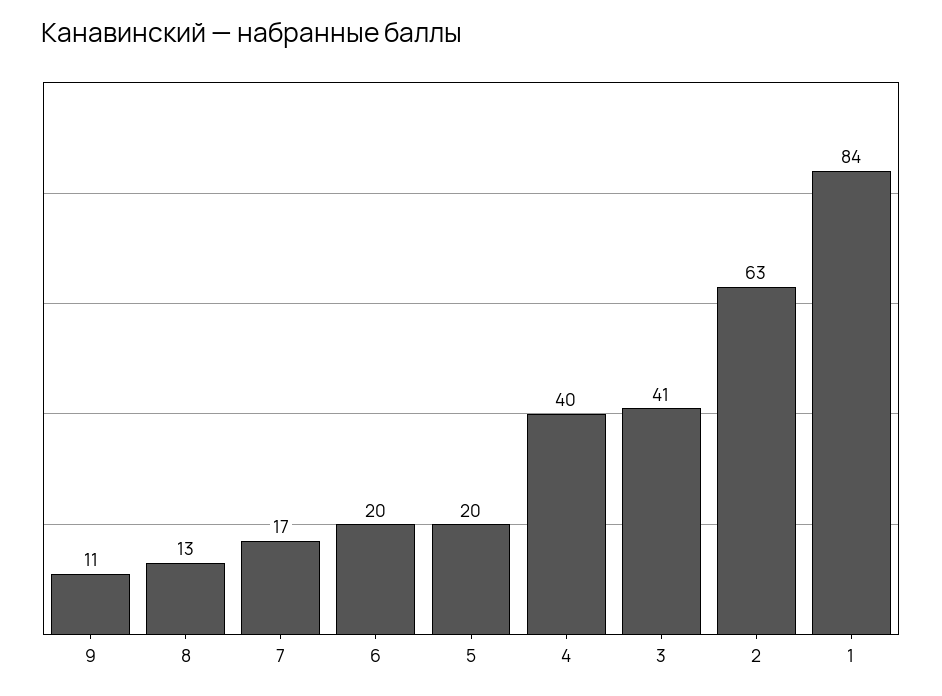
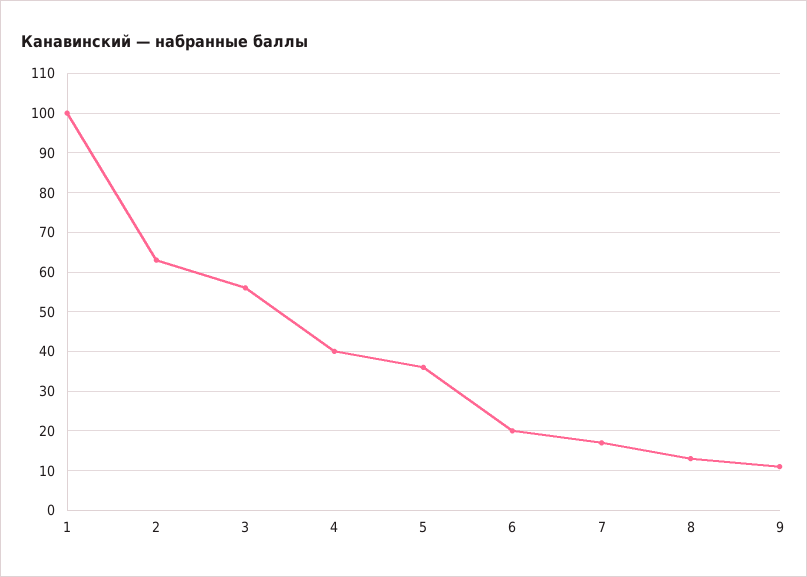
5: 20 -> 35
3: 41 -> 55
1: 84 -> 100

